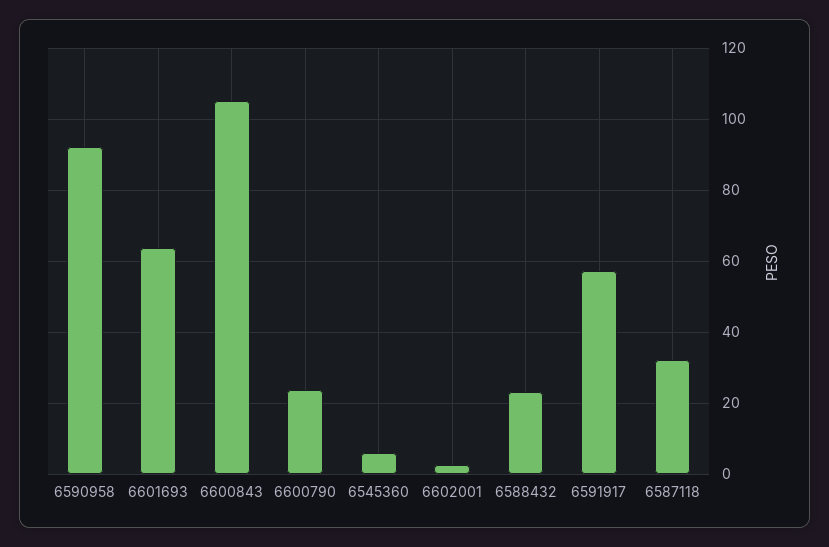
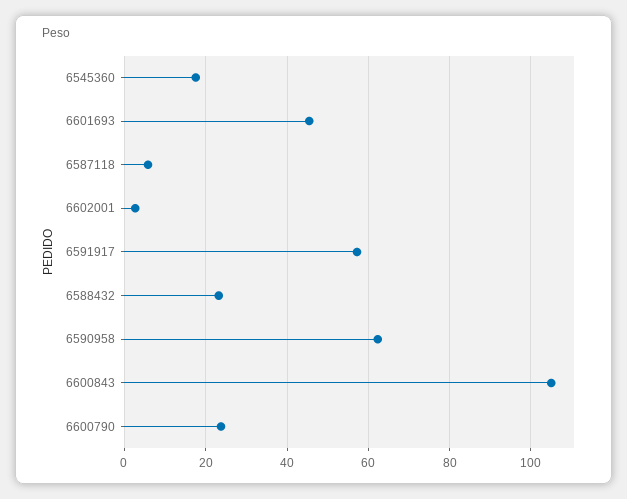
6590958: 92 -> 62
6601693: 64 -> 46
6545360: 6 -> 18
6587118: 32 -> 6

